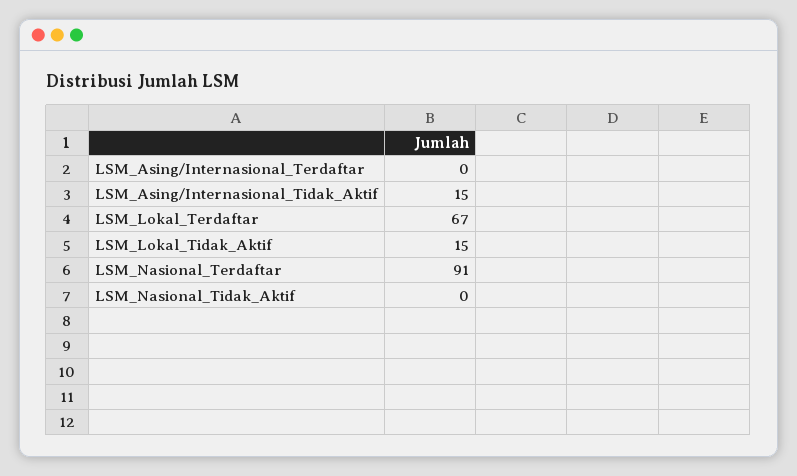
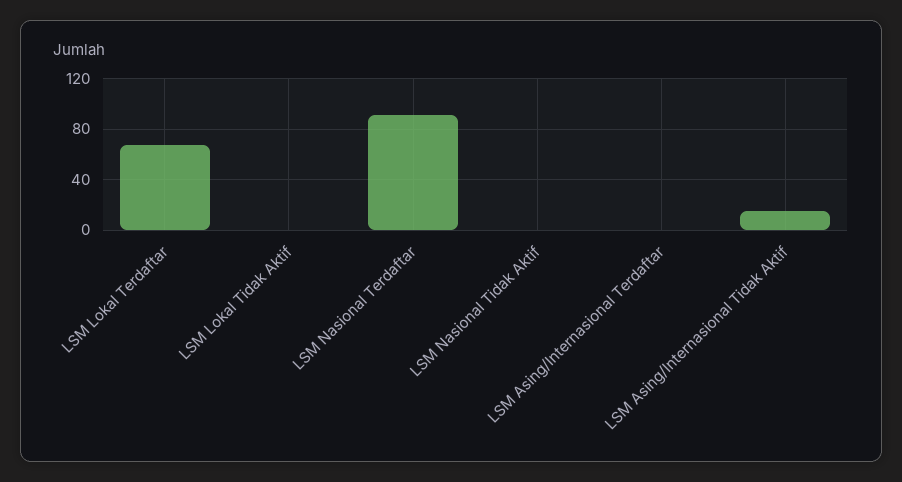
LSM_Lokal_Tidak_Aktif: 15 -> 0

